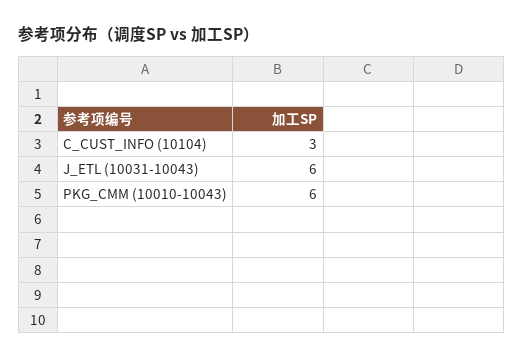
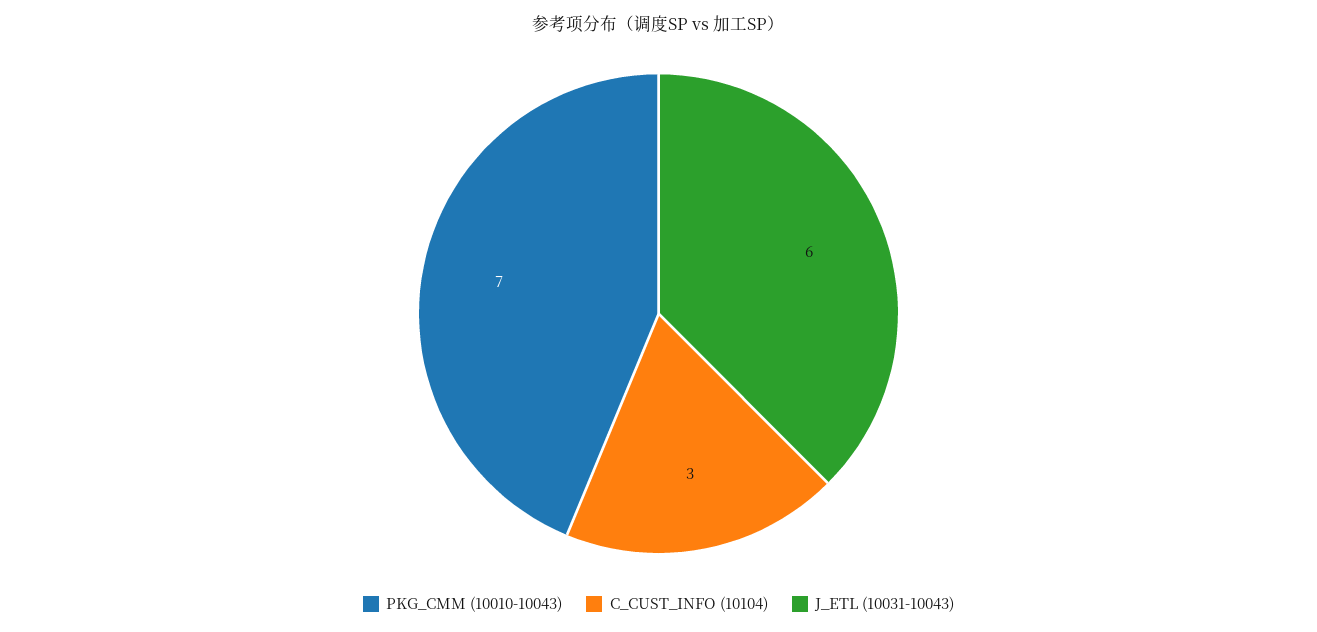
PKG_CMM (10010-10043): 6 -> 7

